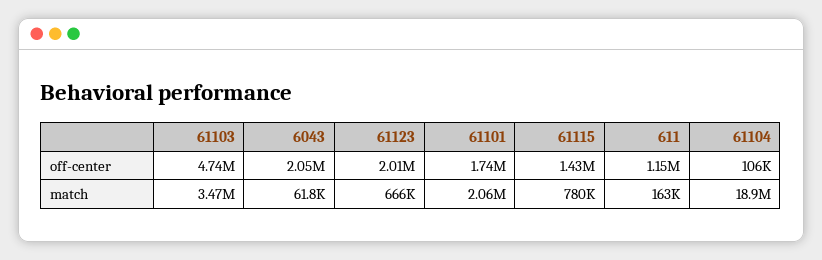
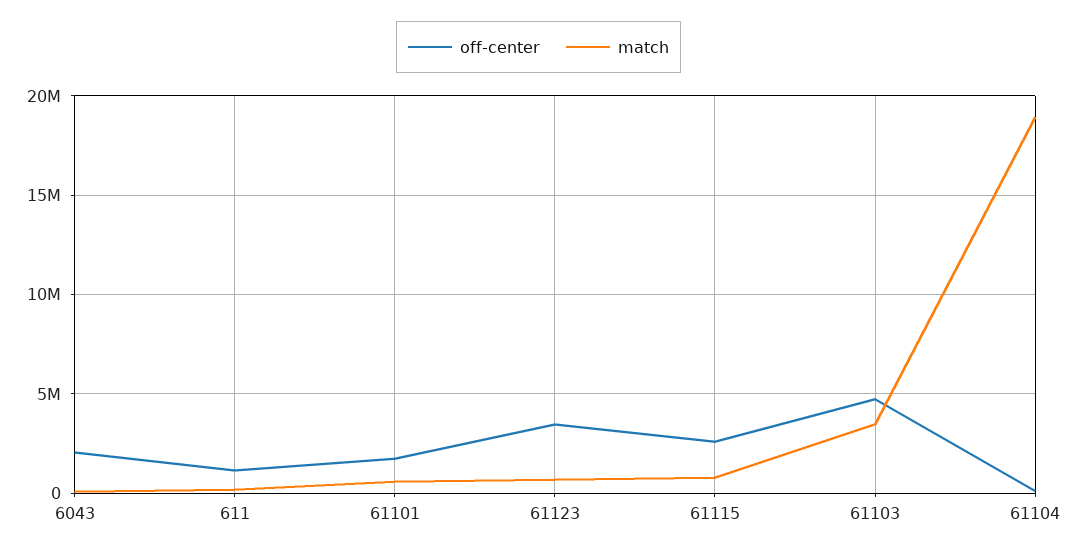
off-center, 61123: 2010000 -> 3500000
off-center, 61115: 1430000 -> 2500000
match, 61101: 2060000 -> 500000

